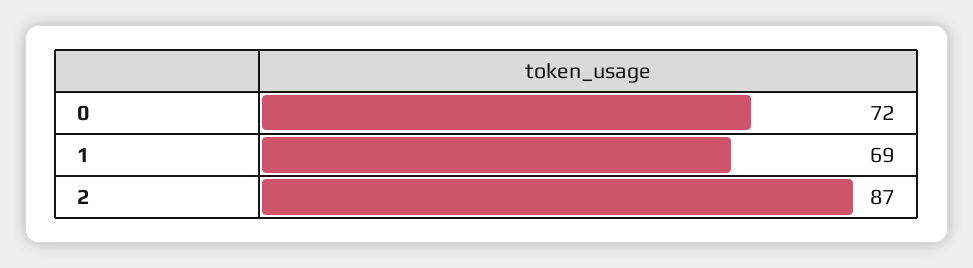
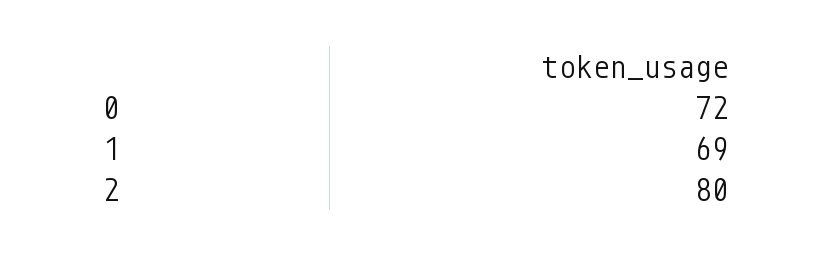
2: 87 -> 80

